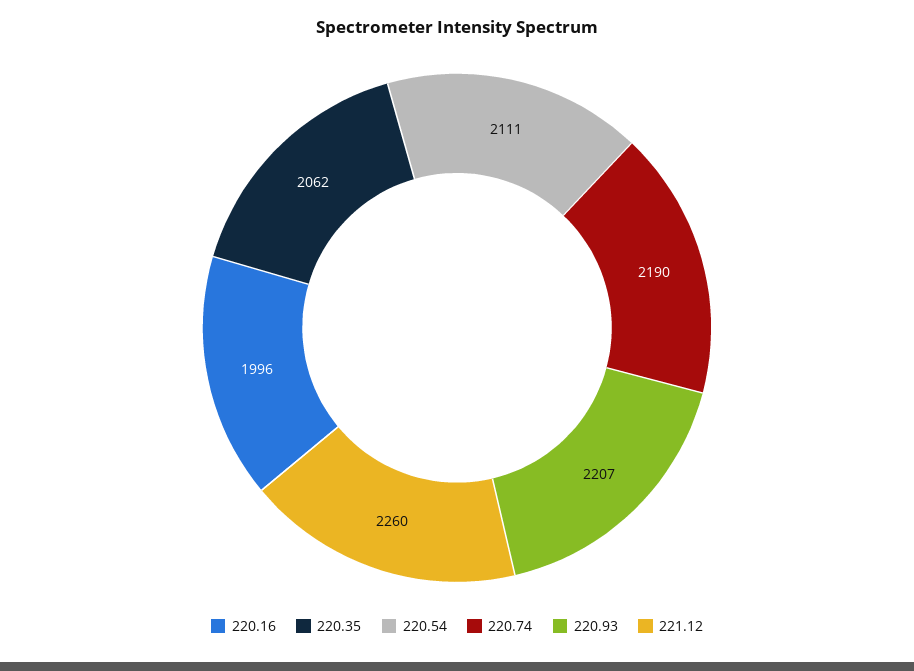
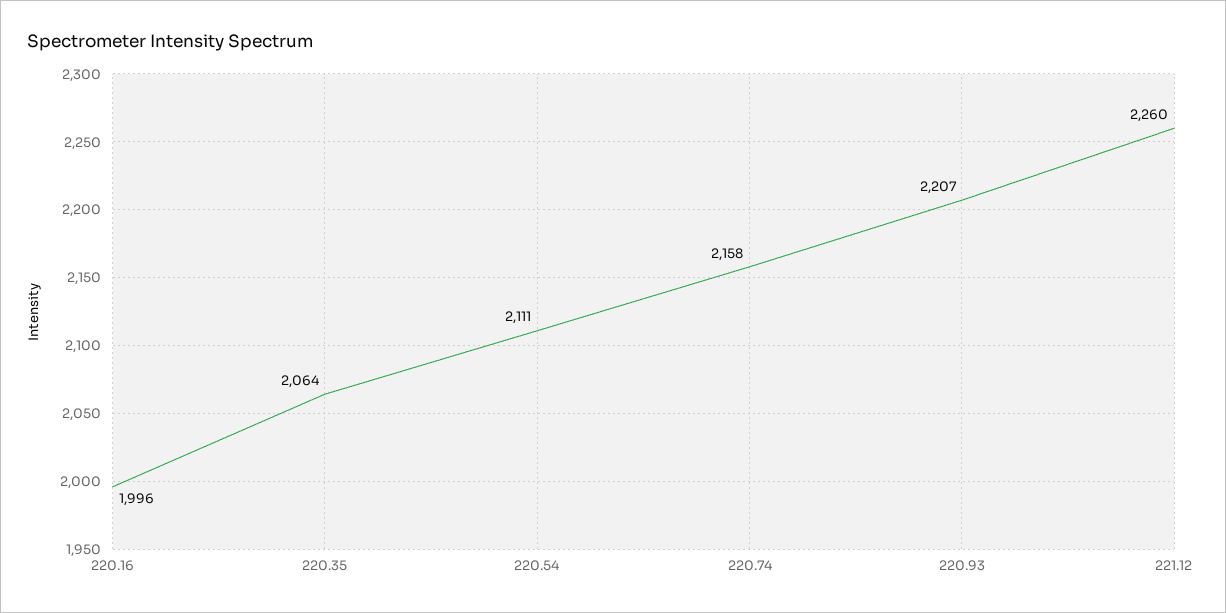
220.35: 2062 -> 2064
220.74: 2190 -> 2158

